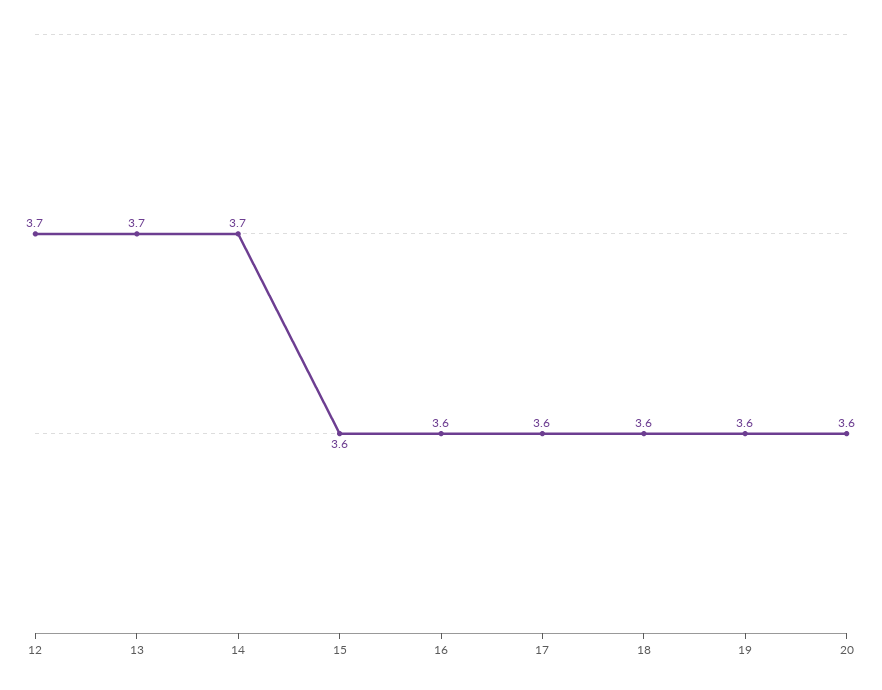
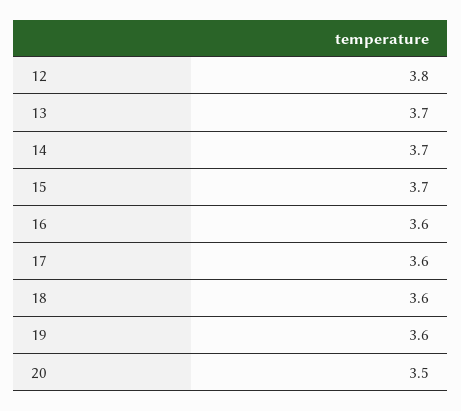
12: 3.7 -> 3.8
15: 3.6 -> 3.7
20: 3.6 -> 3.5

